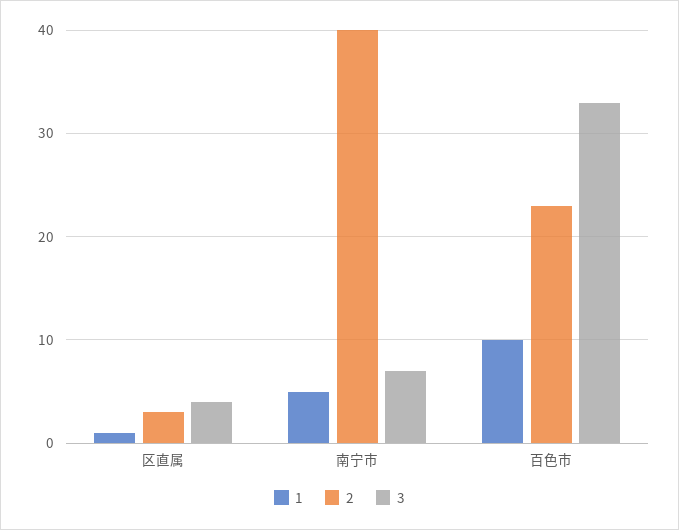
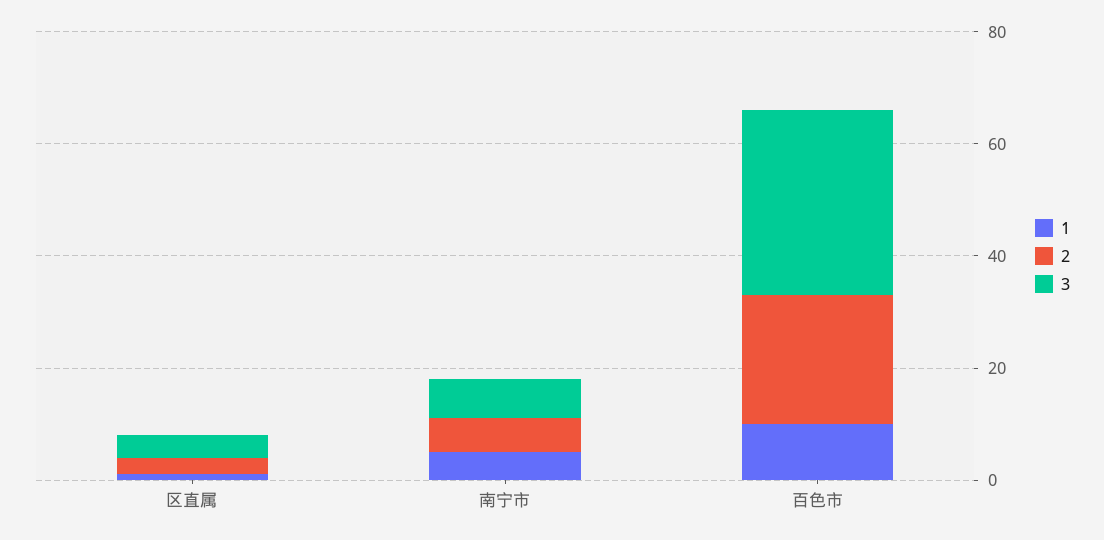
2, 南宁市: 40 -> 5

